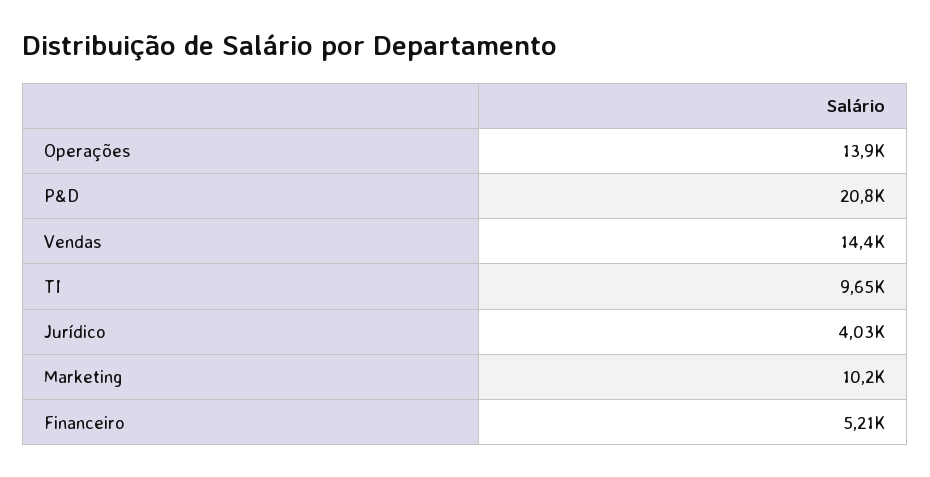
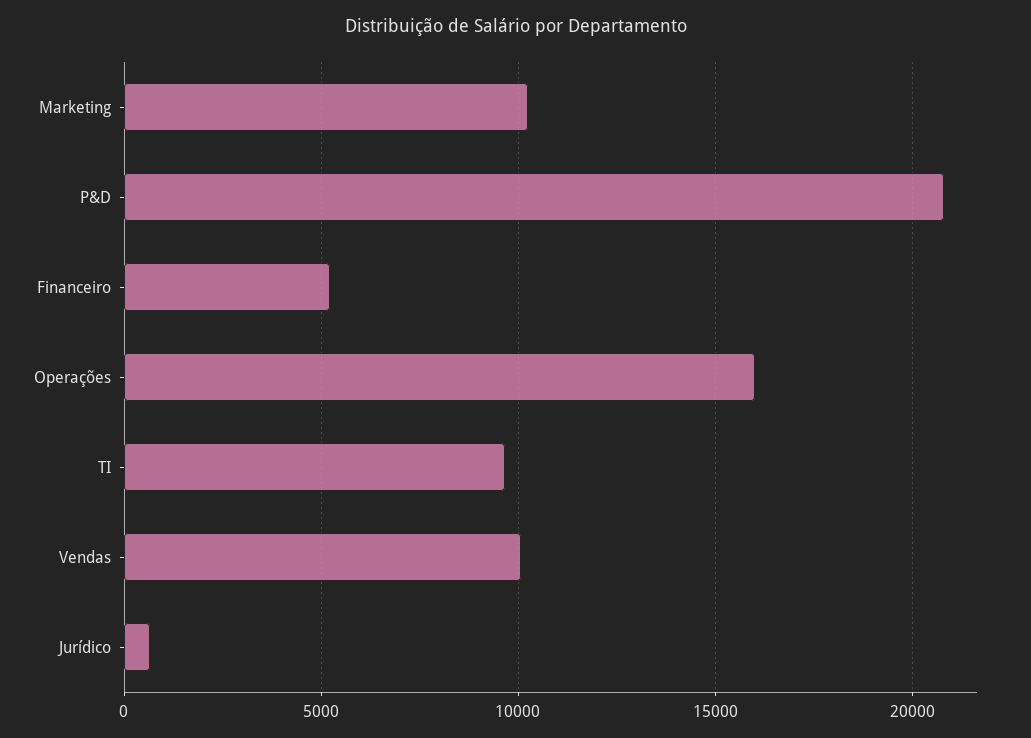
Operações: 13900 -> 16000
Vendas: 14400 -> 10000
Jurídico: 4030 -> 500

